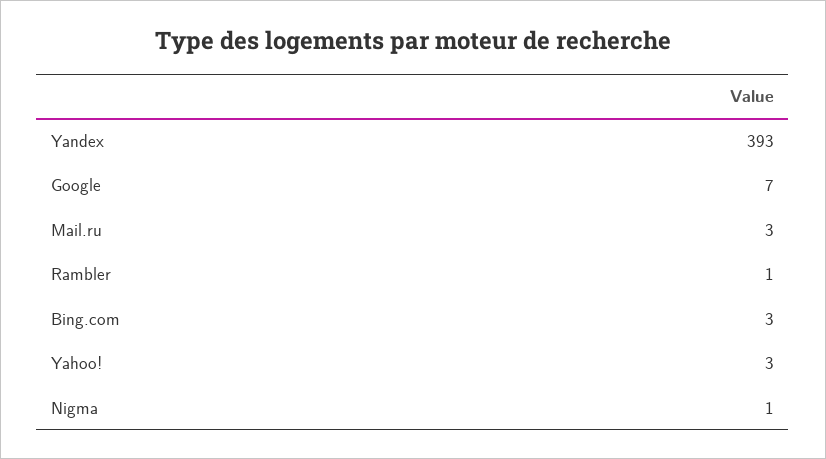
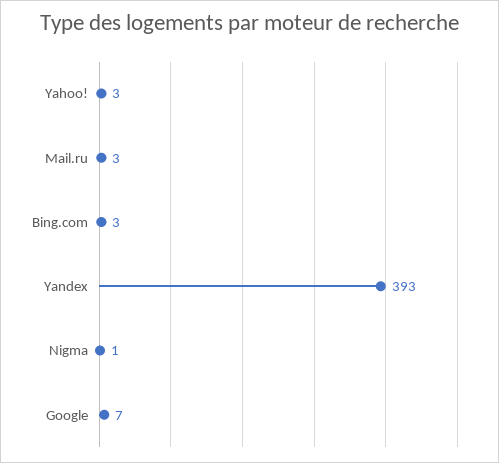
Rambler: 1 -> none

